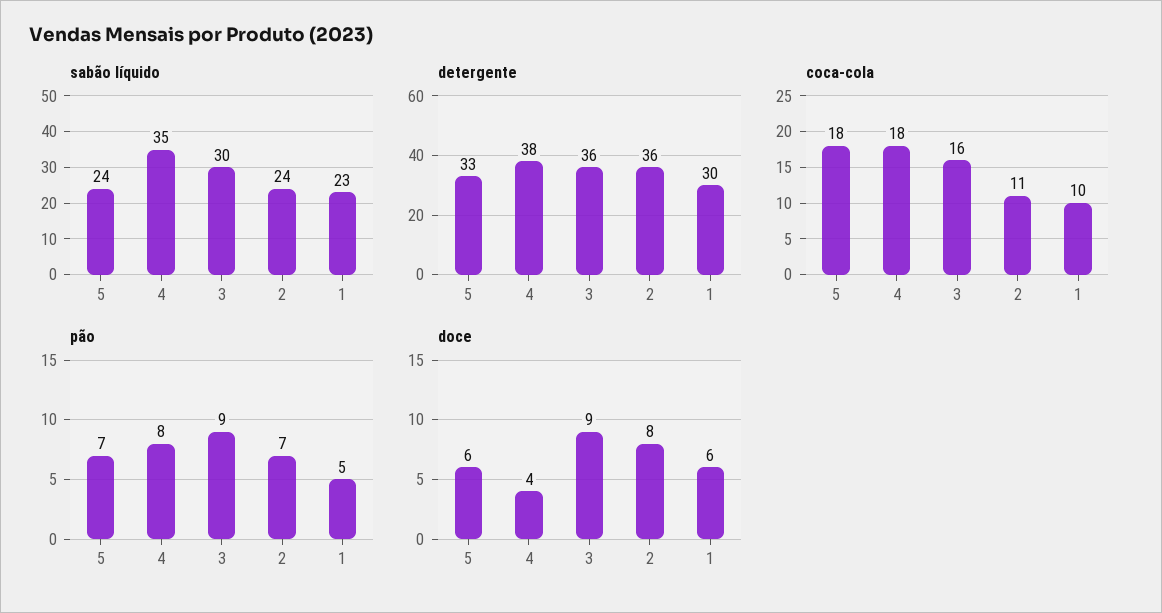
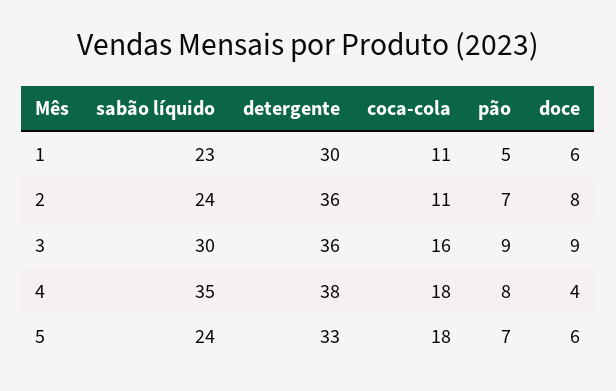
coca-cola, 1: 10 -> 11

